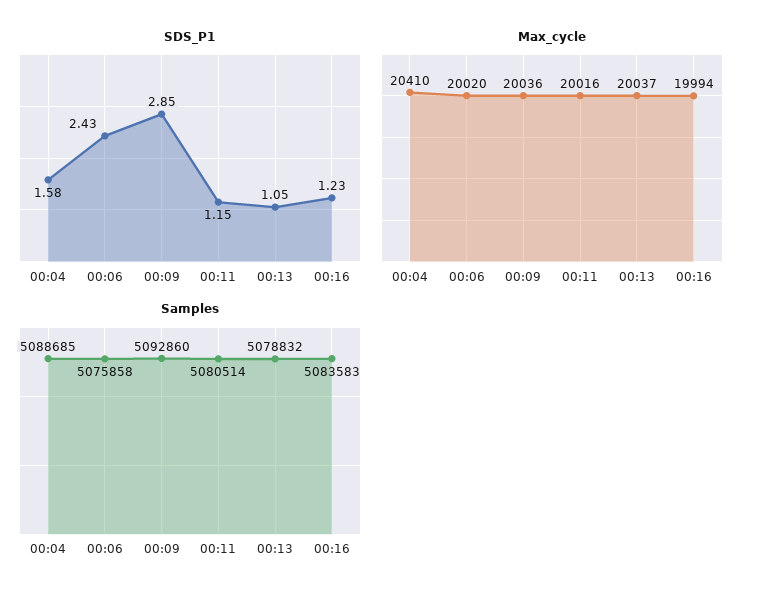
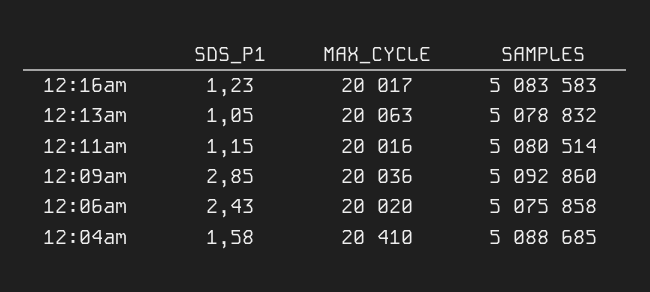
Max_cycle, 00:13: 20037 -> 20063
Max_cycle, 00:16: 19994 -> 20017

